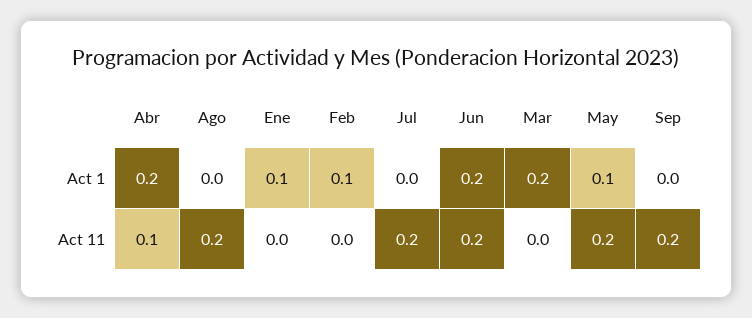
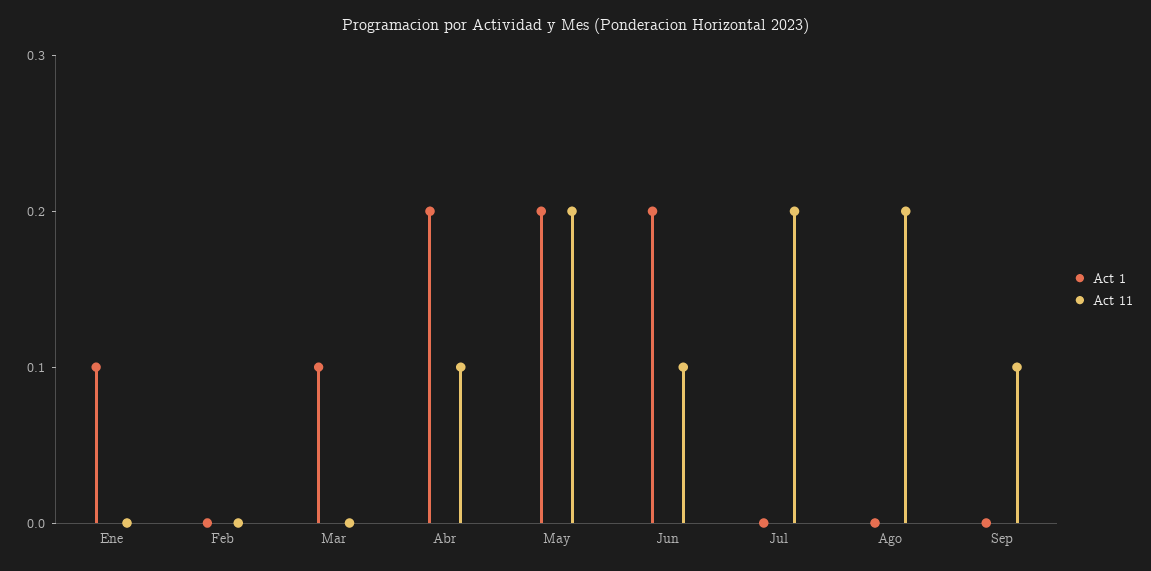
Act 1, Feb: 0.1 -> 0
Act 1, Mar: 0.2 -> 0.1
Act 1, May: 0.1 -> 0.2
Act 11, Jun: 0.2 -> 0.1
Act 11, Sep: 0.2 -> 0.1

